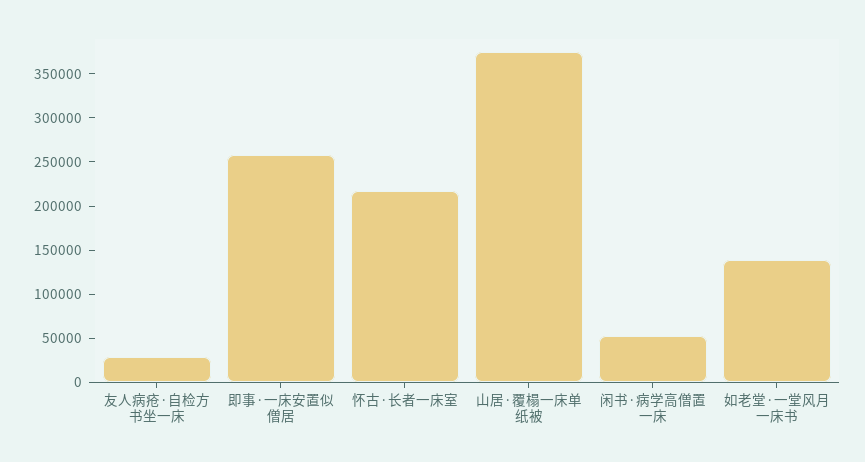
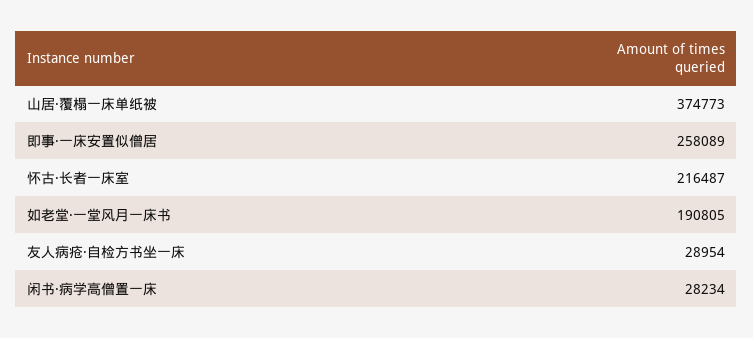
闲书·病学高僧置一床: 50000 -> 28234
如老堂·一堂风月一床书: 140000 -> 190805

